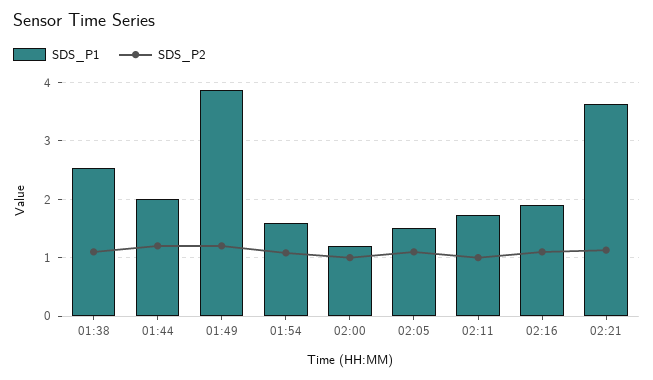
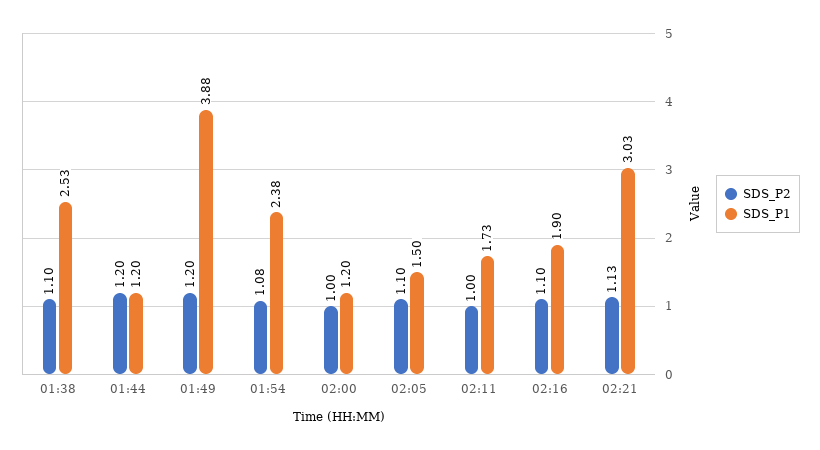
SDS_P1, 01:44: 2 -> 1.2
SDS_P1, 01:54: 1.6 -> 2.38
SDS_P1, 02:21: 3.6 -> 3.03

